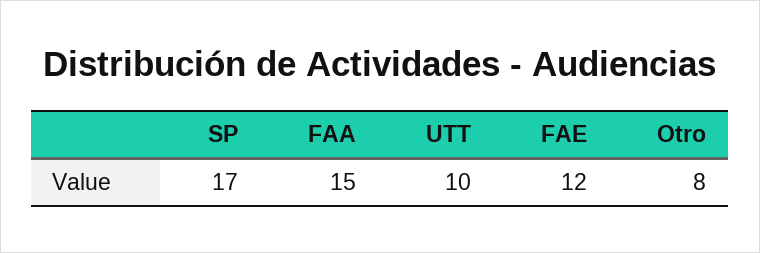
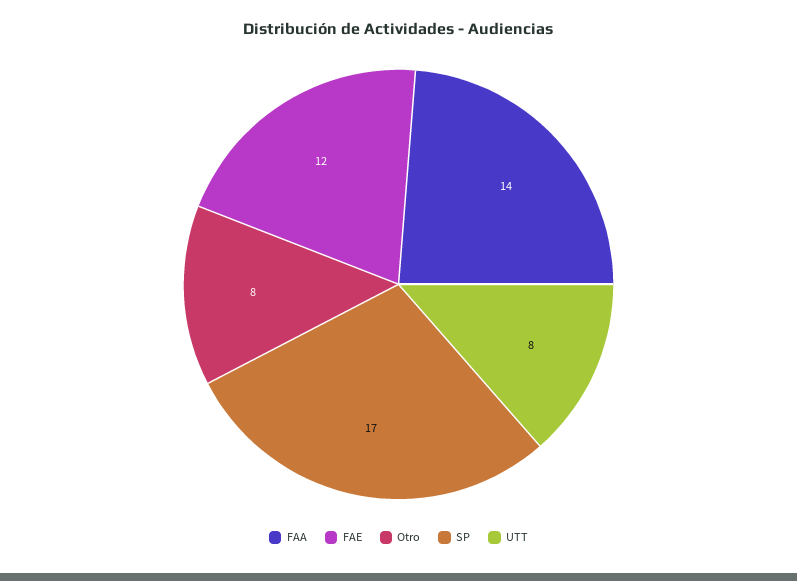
FAA: 15 -> 14
UTT: 10 -> 8

